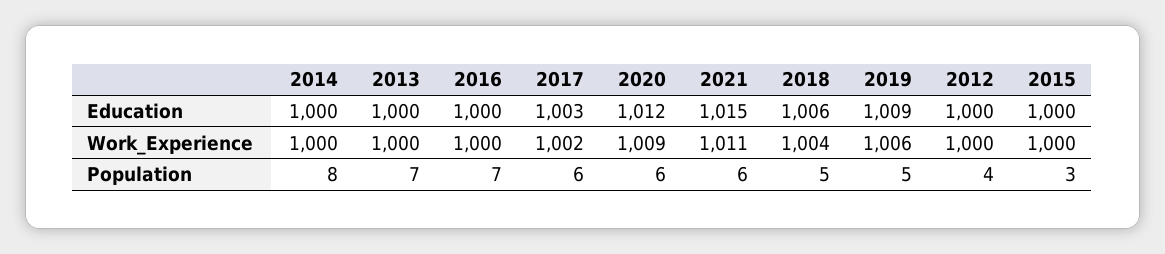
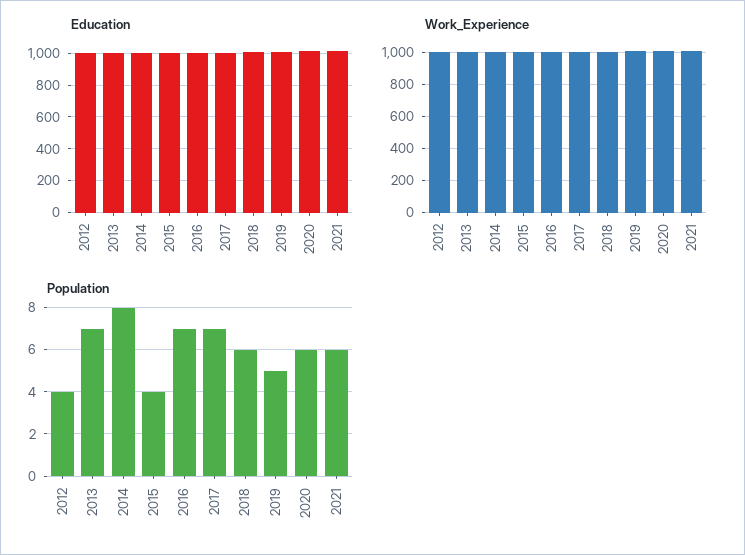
Population, 2017: 6 -> 7
Population, 2018: 5 -> 6
Population, 2015: 3 -> 4

